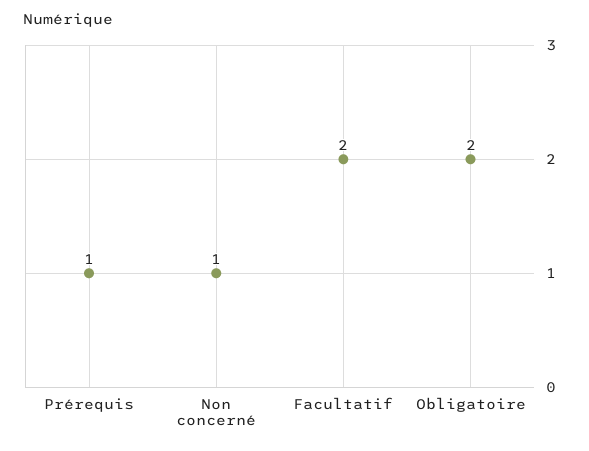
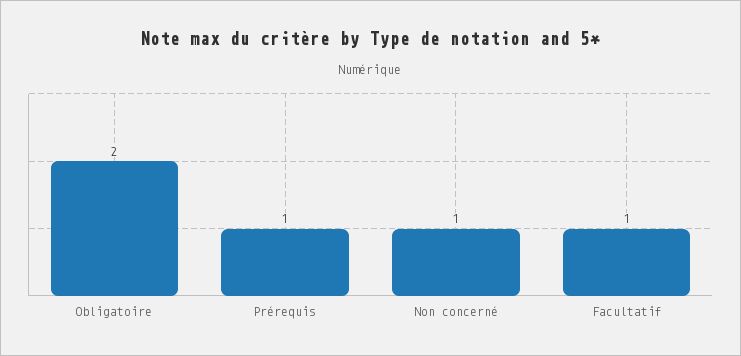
Facultatif: 2 -> 1

